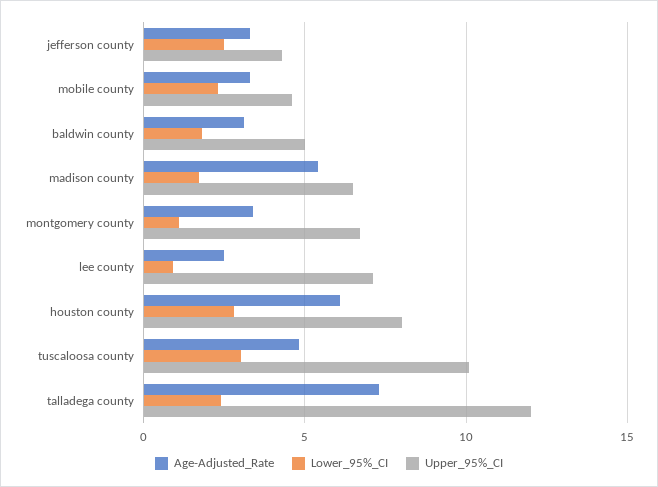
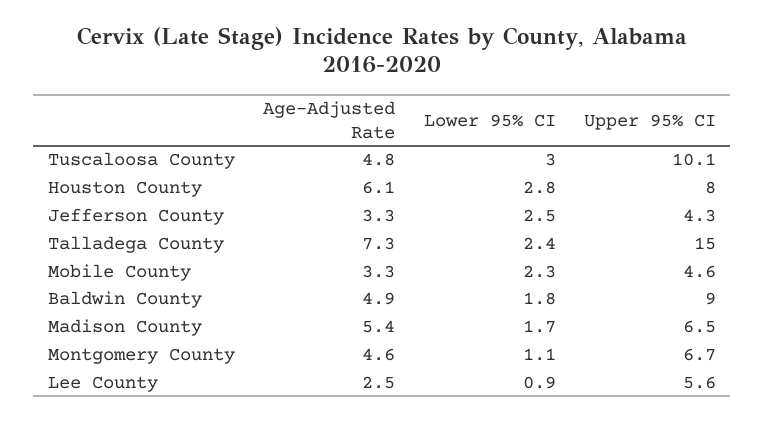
Age-Adjusted_Rate, baldwin county: 3 -> 4.9
Upper_95%_CI, baldwin county: 5 -> 9
Age-Adjusted_Rate, montgomery county: 3.5 -> 4.6
Upper_95%_CI, lee county: 7 -> 5.6
Upper_95%_CI, talladega county: 12 -> 15

